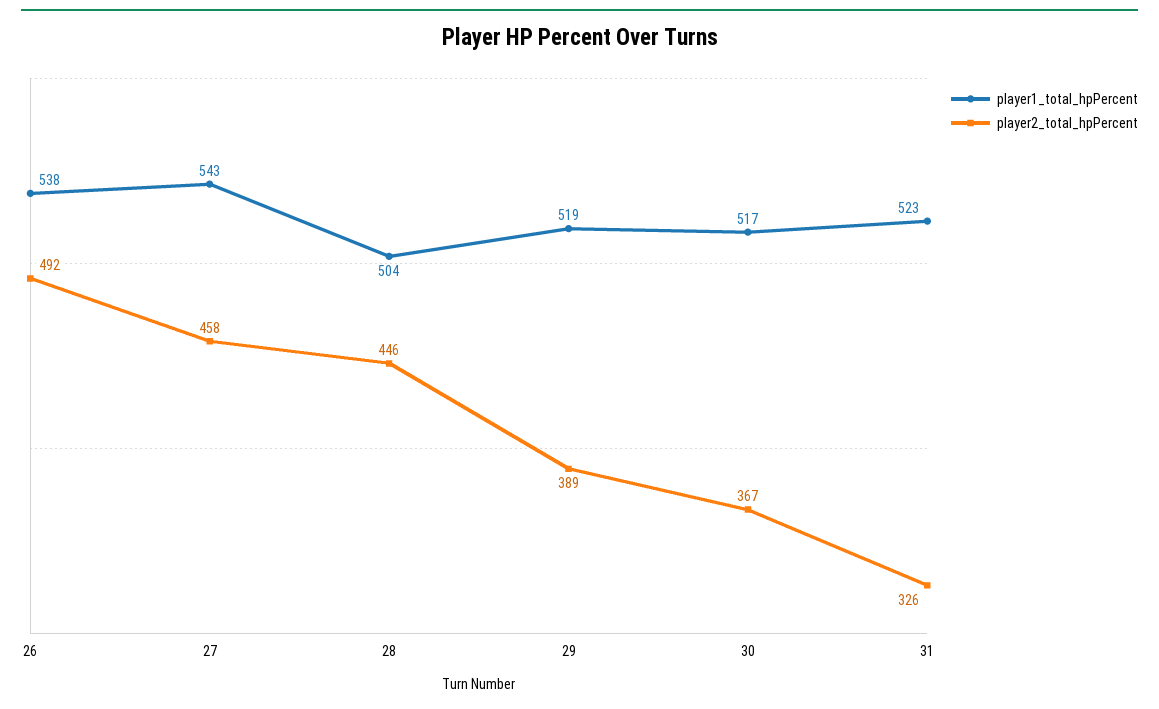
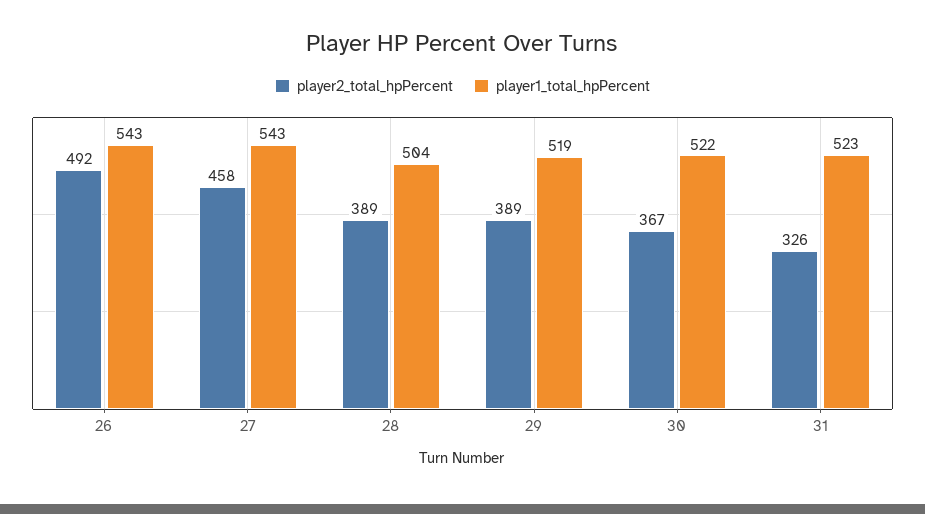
player1_total_hpPercent, 26: 538 -> 543
player2_total_hpPercent, 28: 446 -> 389
player1_total_hpPercent, 30: 517 -> 522

